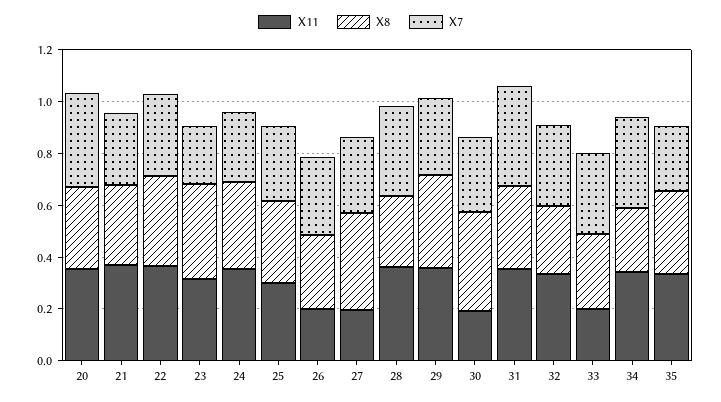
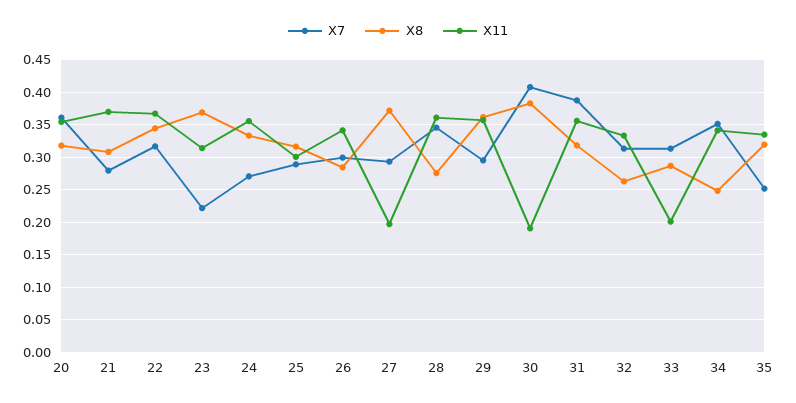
X11, 26: 0.2 -> 0.34
X7, 30: 0.3 -> 0.41

